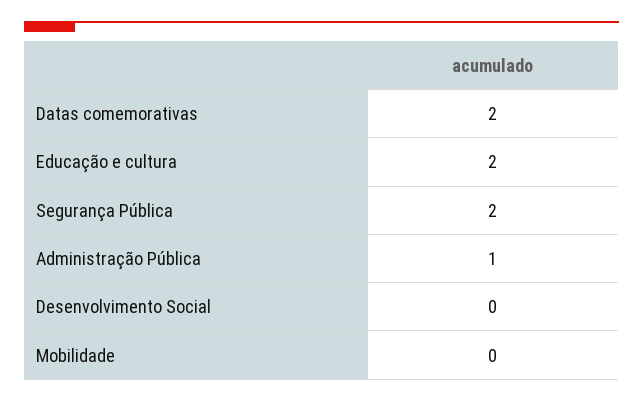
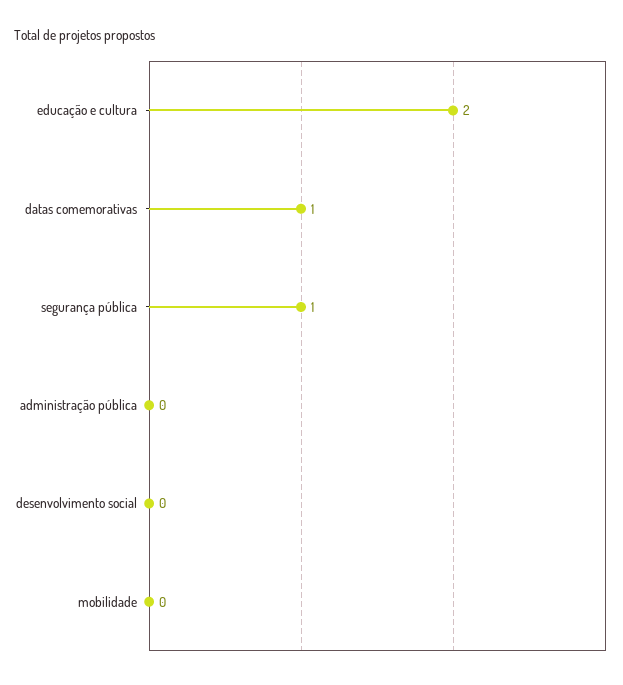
Datas comemorativas: 2 -> 1
Segurança Pública: 2 -> 1
Administração Pública: 1 -> 0

